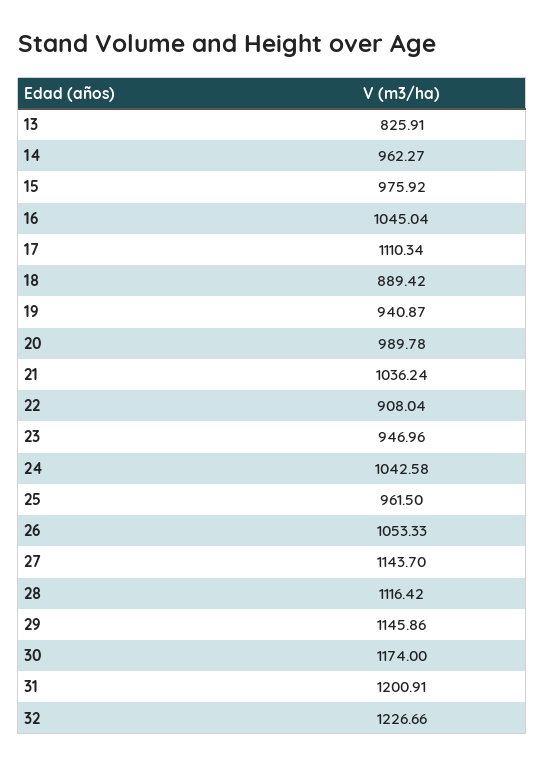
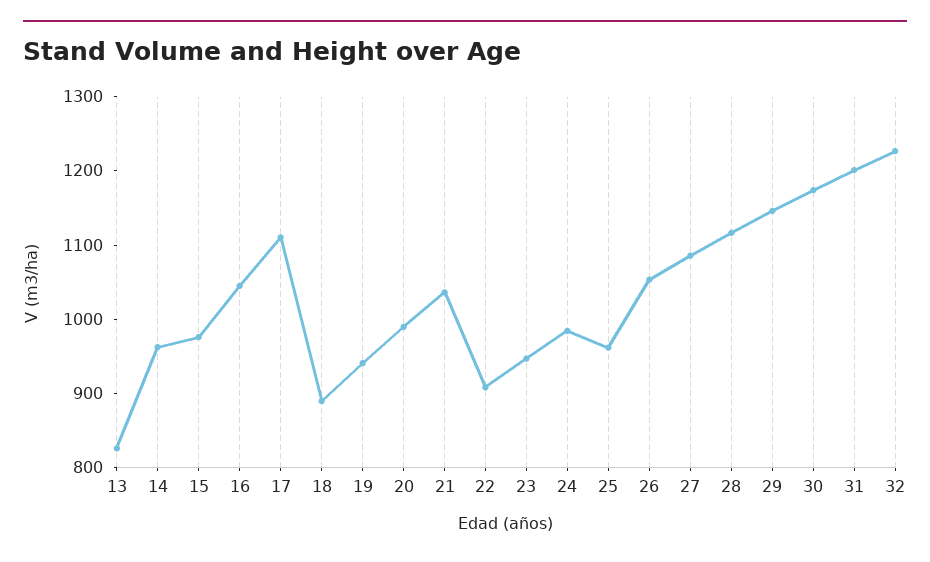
24: 1042.58 -> 980
27: 1143.7 -> 1080

